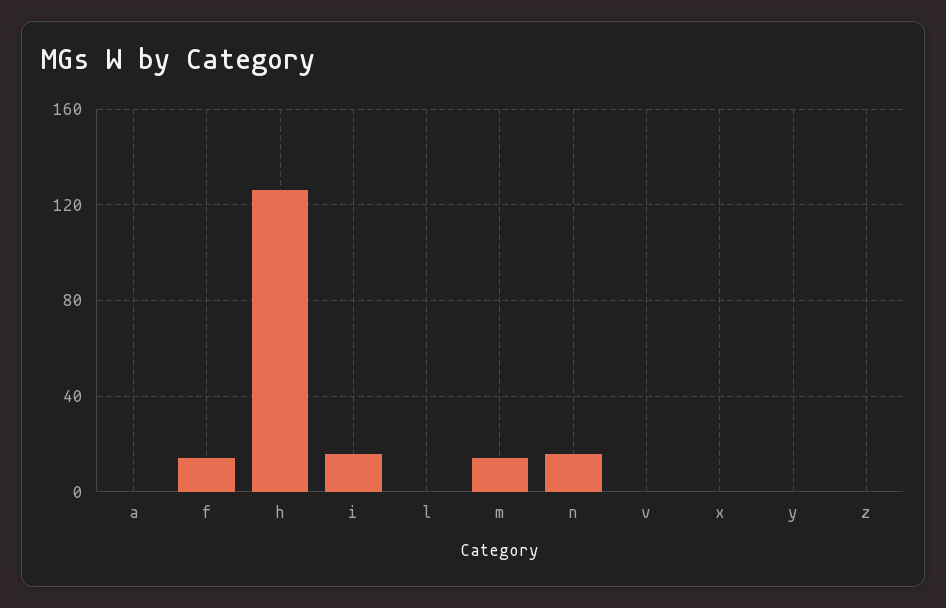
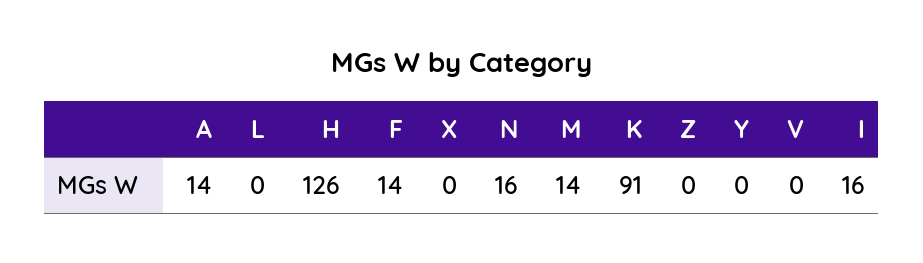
a: 0 -> 14
K: none -> 91

